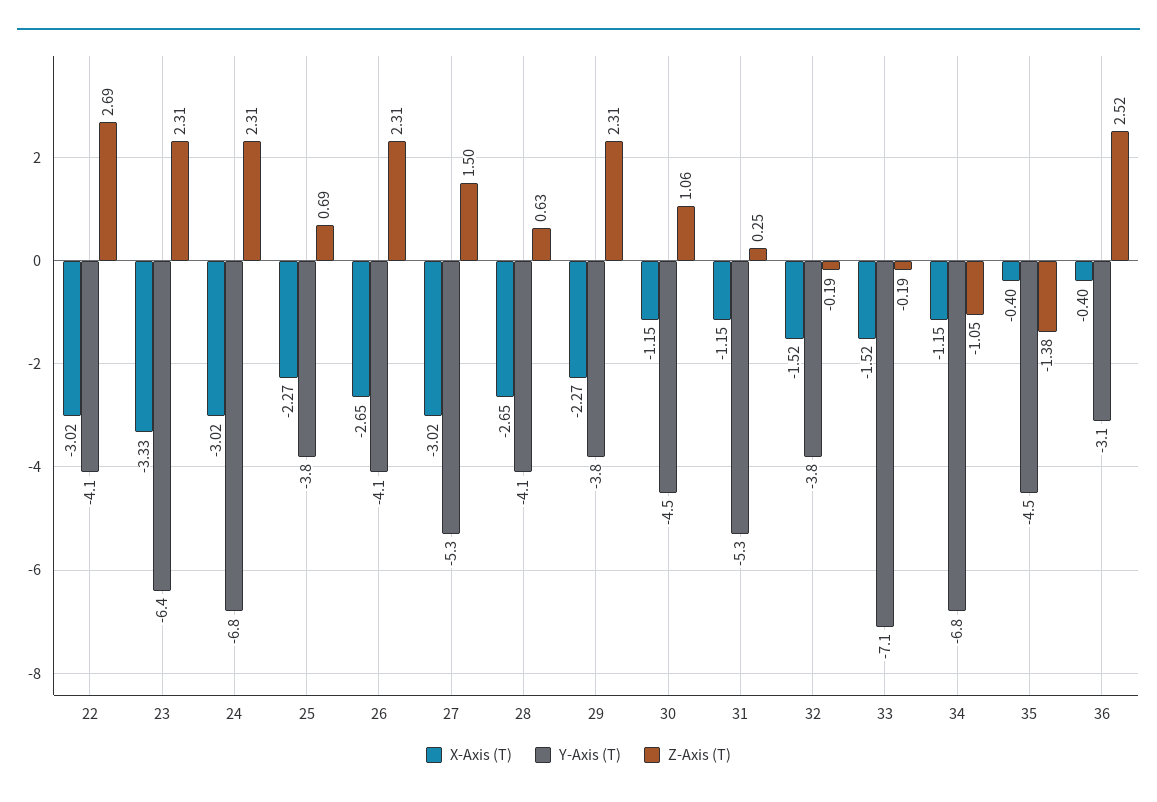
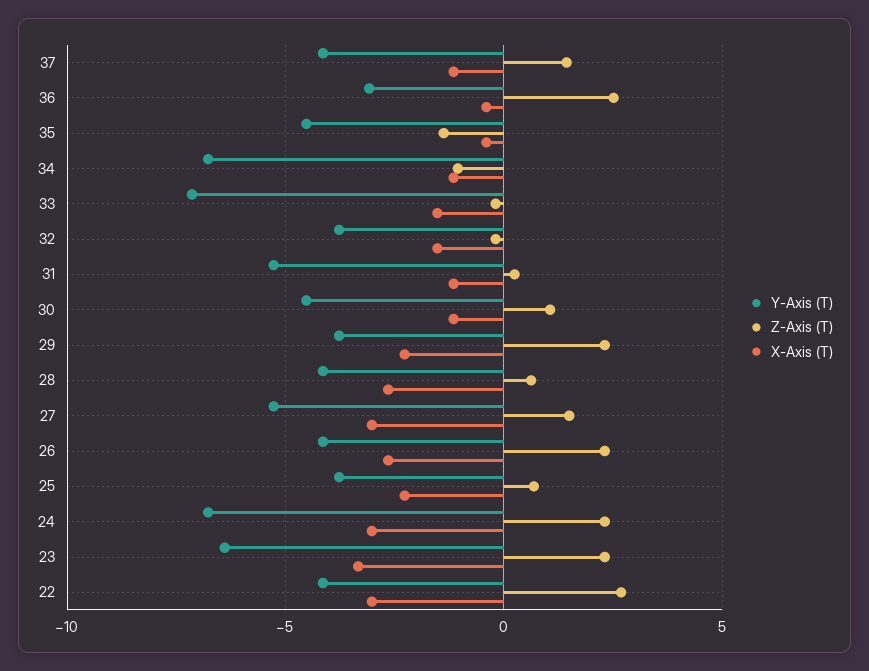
Y-Axis (T), 37: none -> -4
Z-Axis (T), 37: none -> 1.5
X-Axis (T), 37: none -> -1

